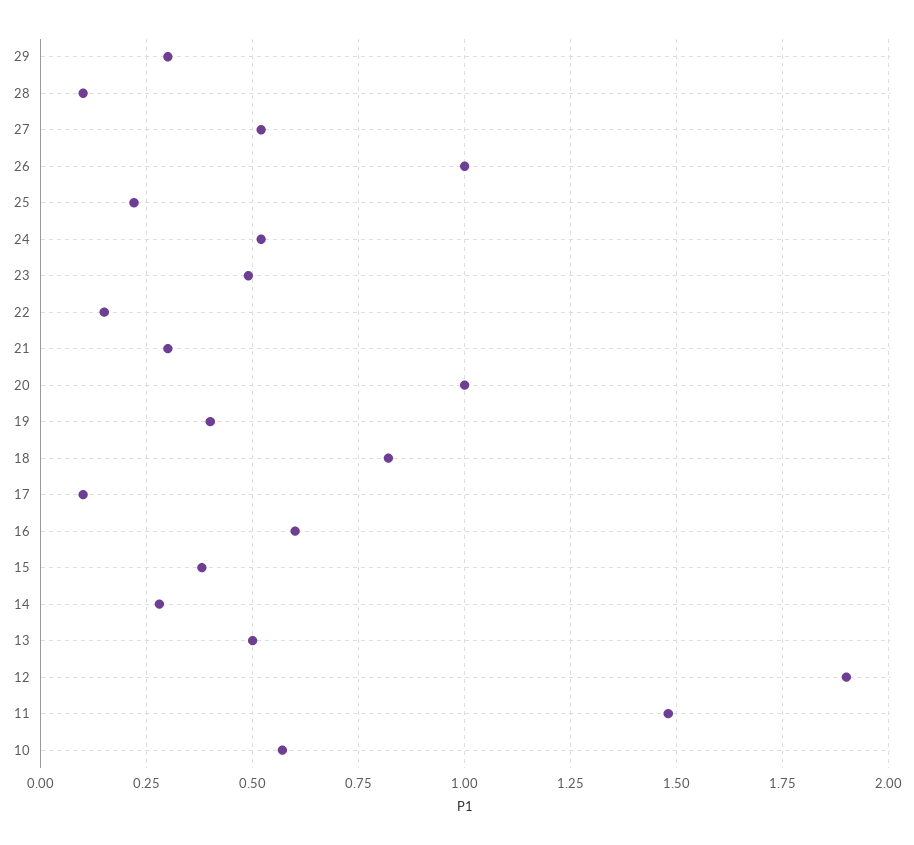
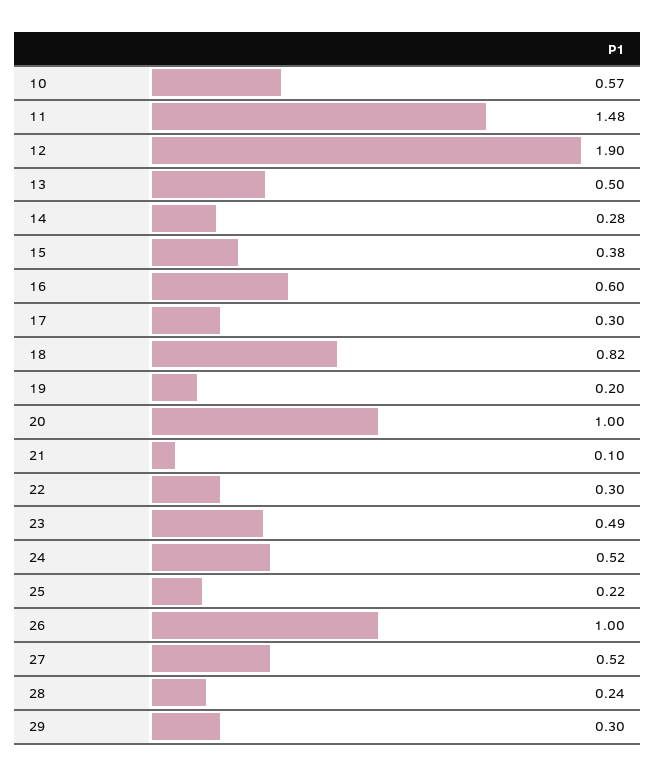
28: 0.1 -> 0.24
22: 0.15 -> 0.3
21: 0.3 -> 0.1
19: 0.4 -> 0.2
17: 0.1 -> 0.3

